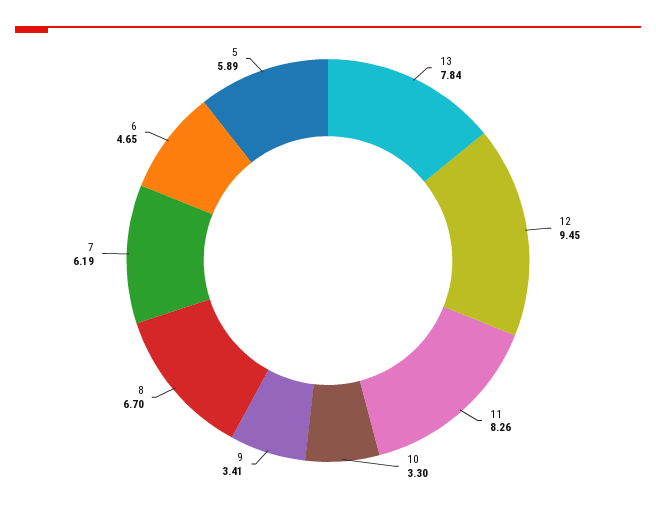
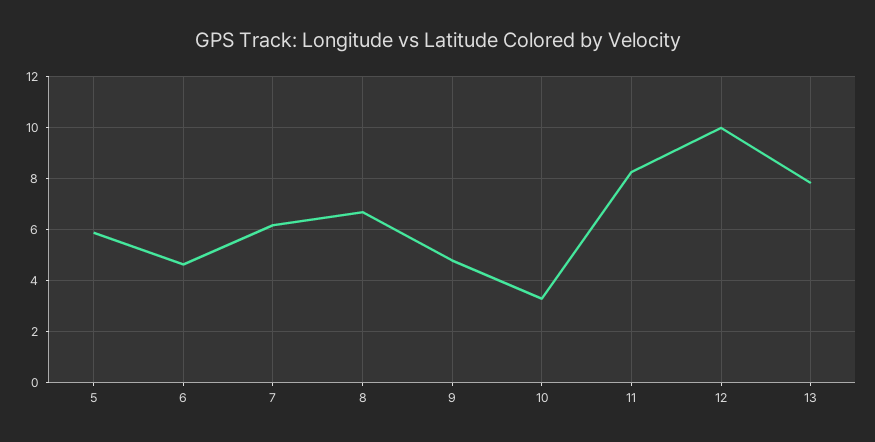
12: 9.45 -> 10
9: 3.41 -> 4.75

